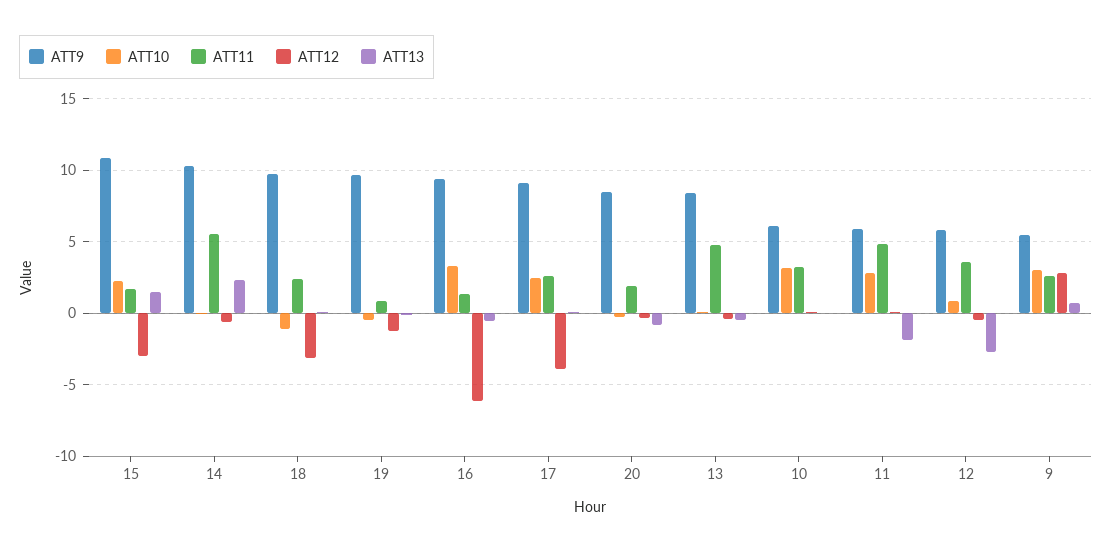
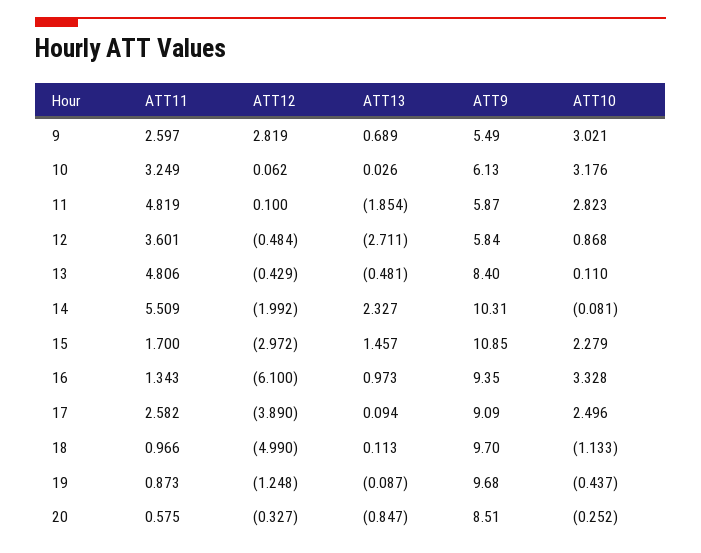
ATT12, 14: -0.5 -> -1.992
ATT11, 18: 2.5 -> 0.966
ATT12, 18: -3 -> -4.99
ATT13, 16: -0.5 -> 0.973
ATT11, 20: 2 -> 0.575

